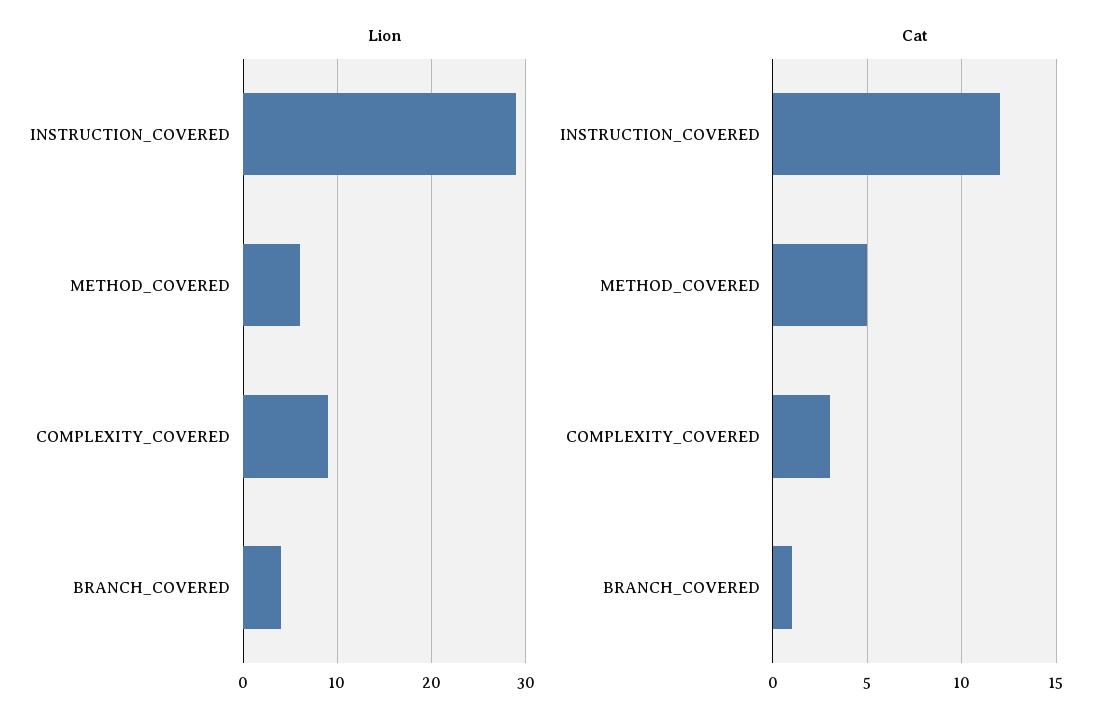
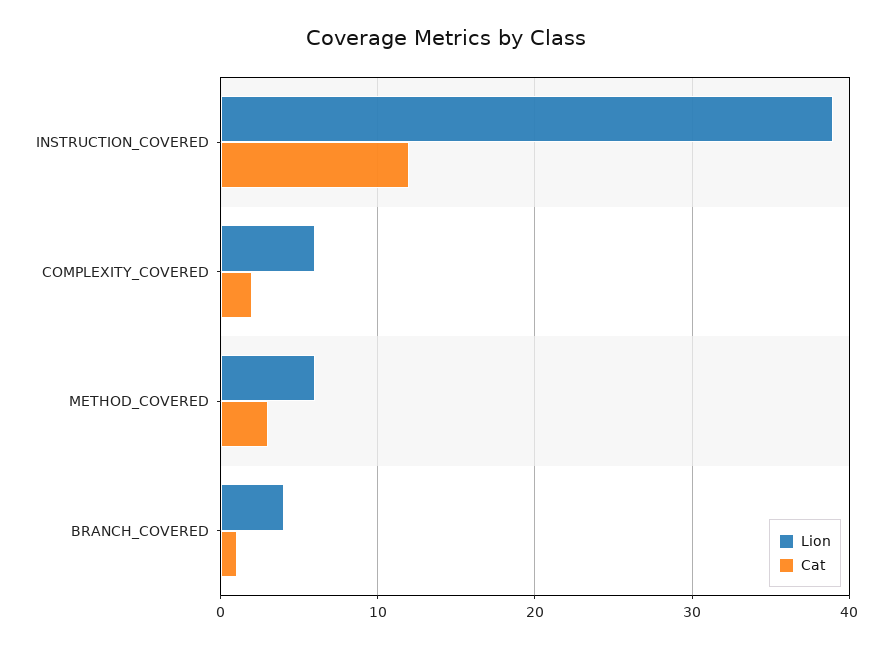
Lion, INSTRUCTION_COVERED: 29 -> 39
Lion, COMPLEXITY_COVERED: 9 -> 6
Cat, METHOD_COVERED: 5 -> 3
Cat, COMPLEXITY_COVERED: 3 -> 2

